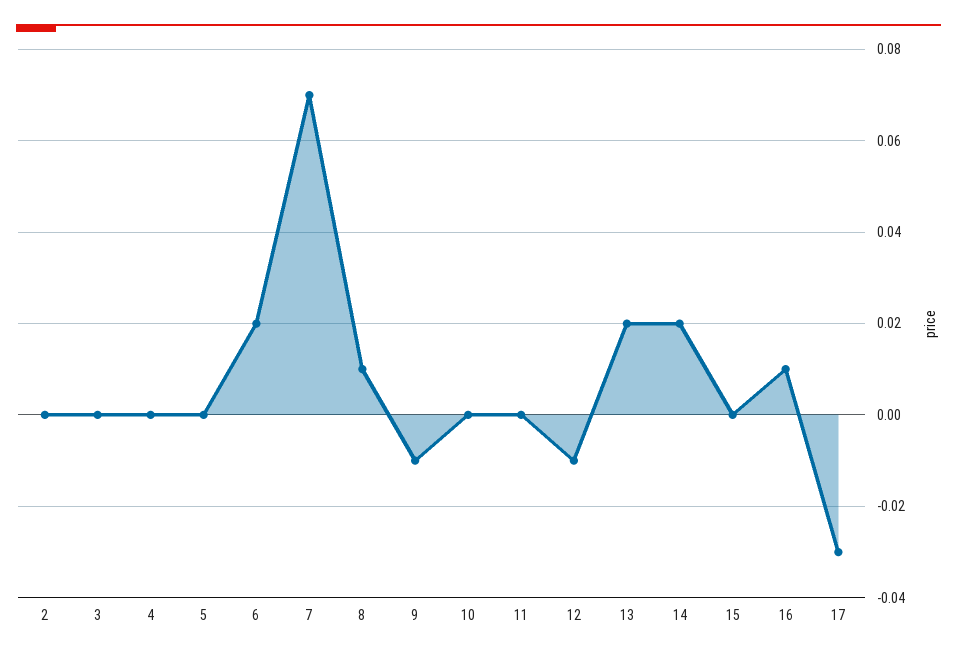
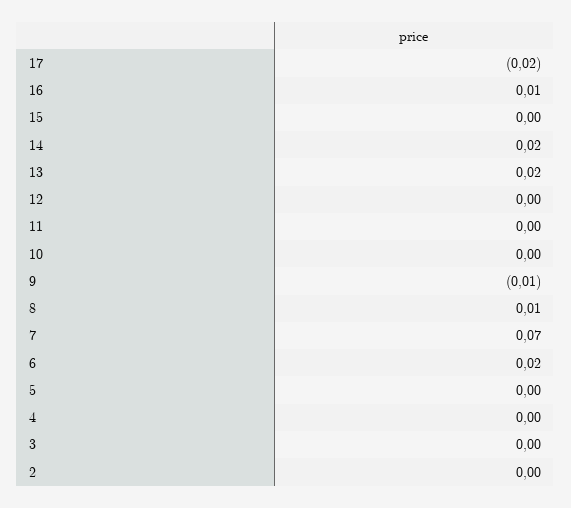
12: -0.01 -> 0
17: -0.03 -> -0.02

